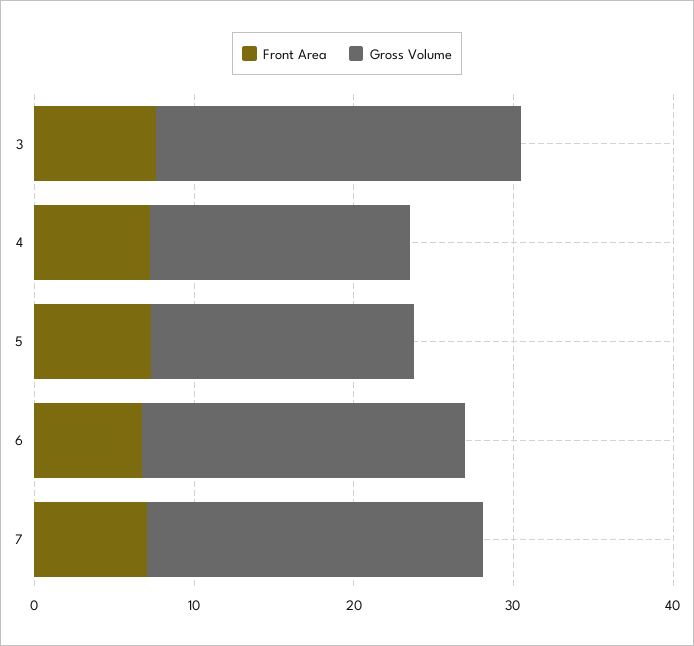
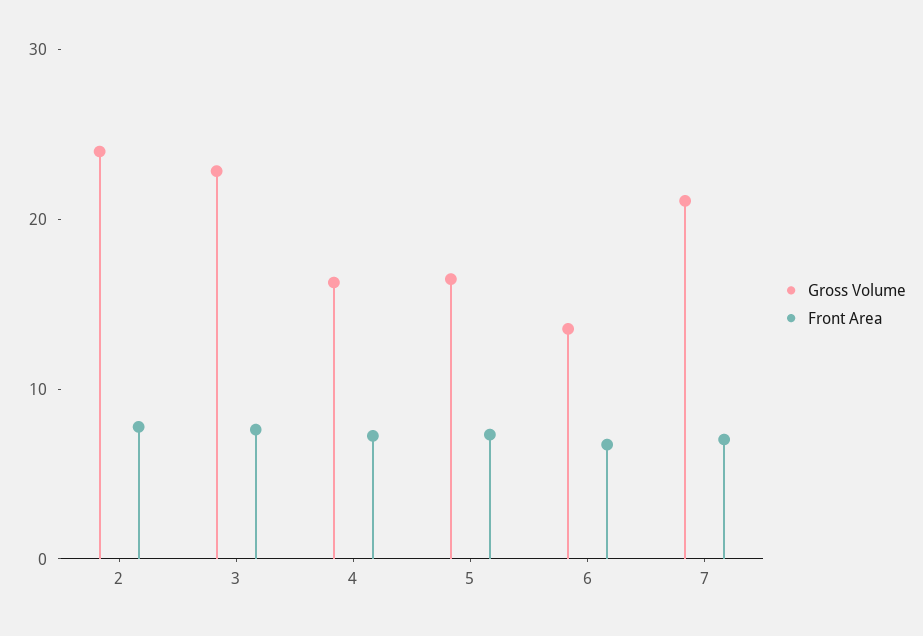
Gross Volume, 6: 20 -> 14
Gross Volume, 2: none -> 24
Front Area, 2: none -> 8

